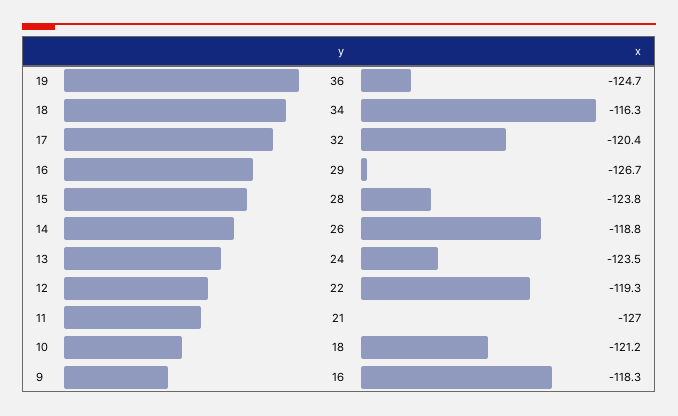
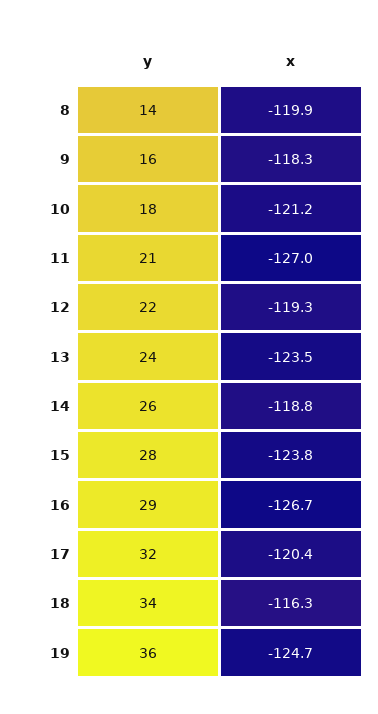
y, 8: none -> 14
x, 8: none -> -119.9

